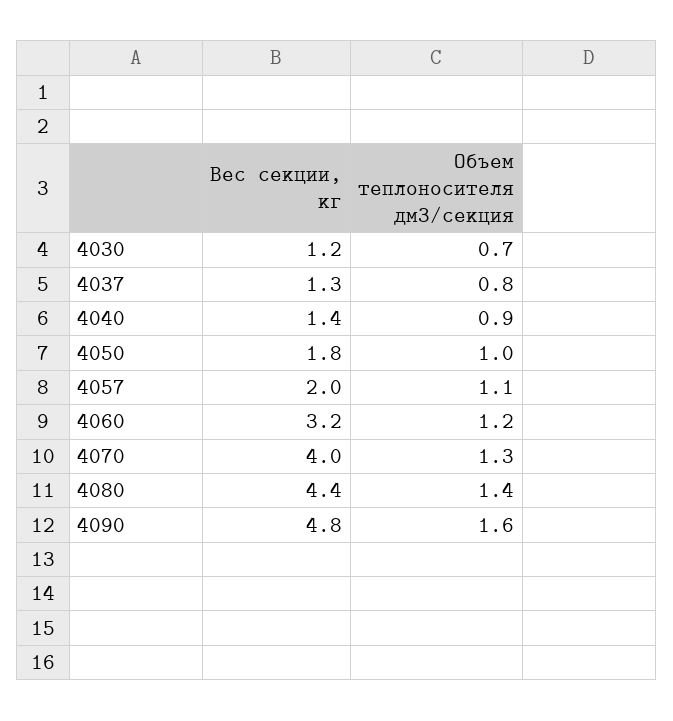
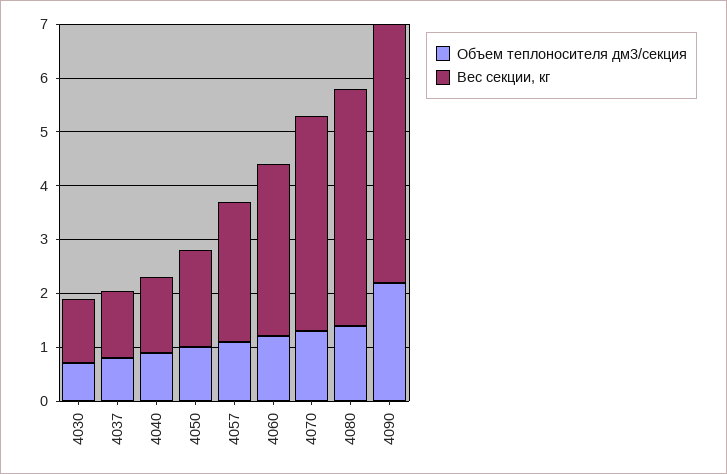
Вес секции, кг, 4057: 2 -> 2.6
Объем теплоносителя дм3/секция, 4090: 1.6 -> 2.2

